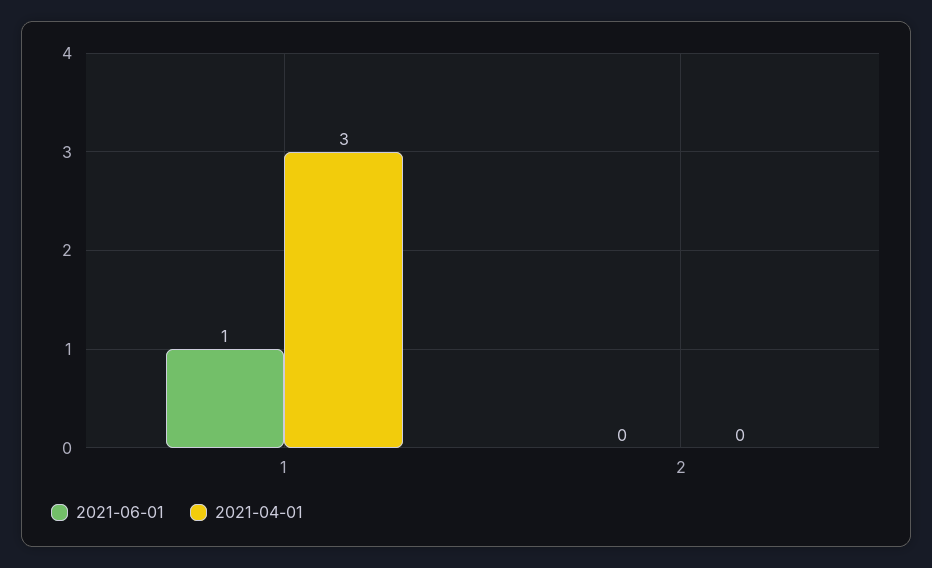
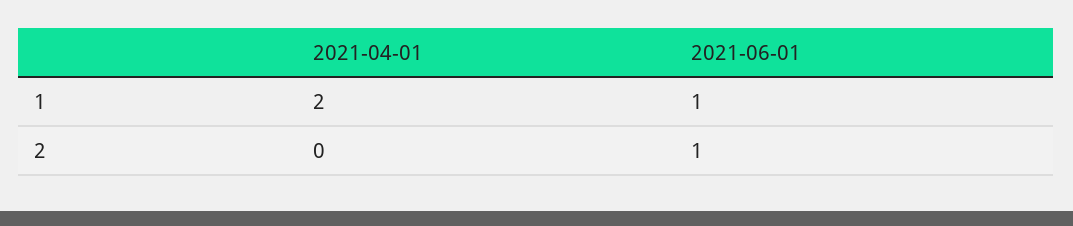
2021-04-01, 1: 3 -> 2
2021-06-01, 2: 0 -> 1

